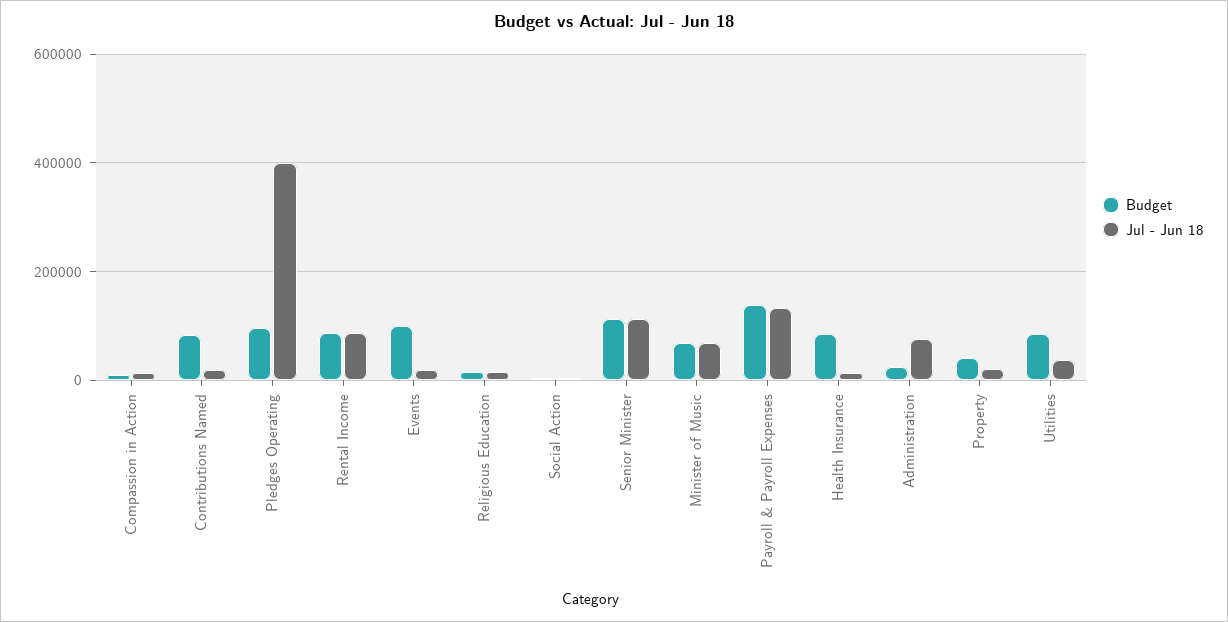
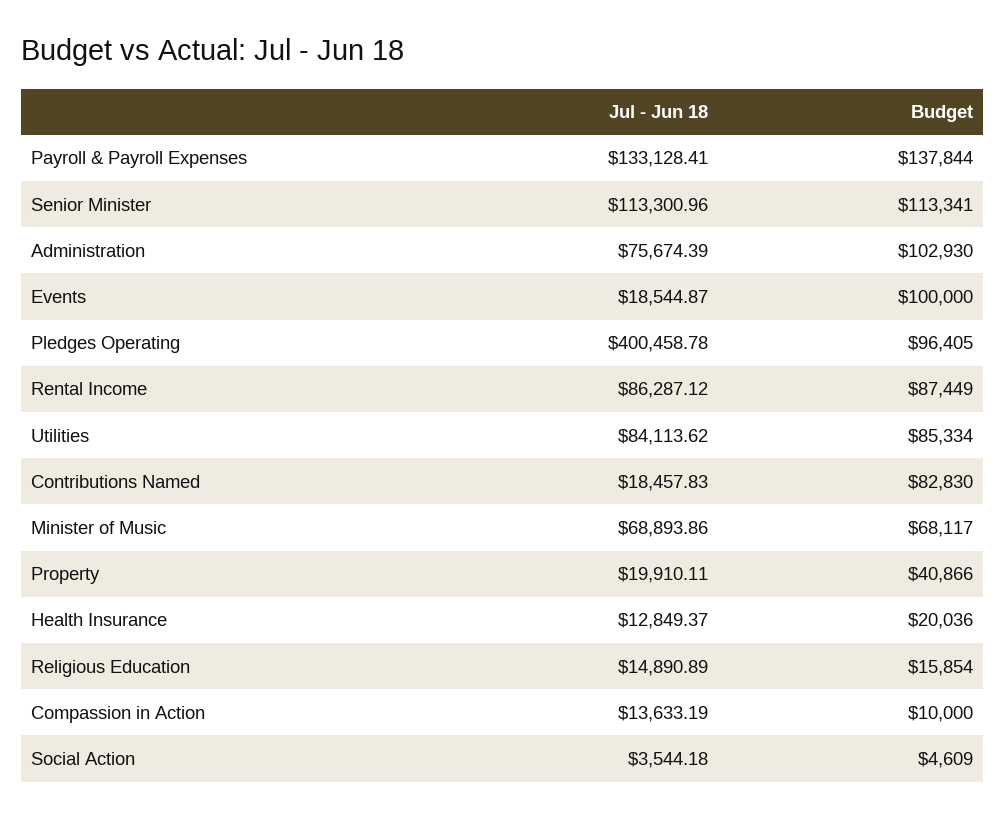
Budget, Health Insurance: 80000 -> 20036
Budget, Administration: 20000 -> 102930
Jul - Jun 18, Utilities: 40000 -> 84113.62

